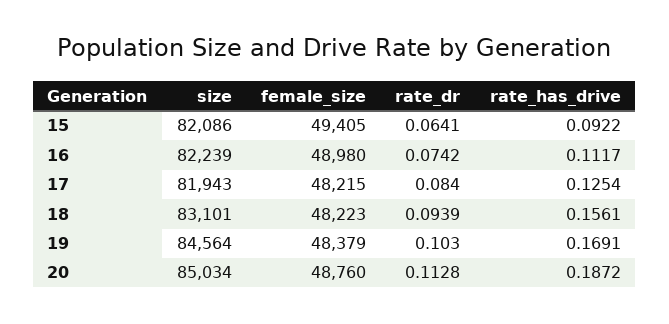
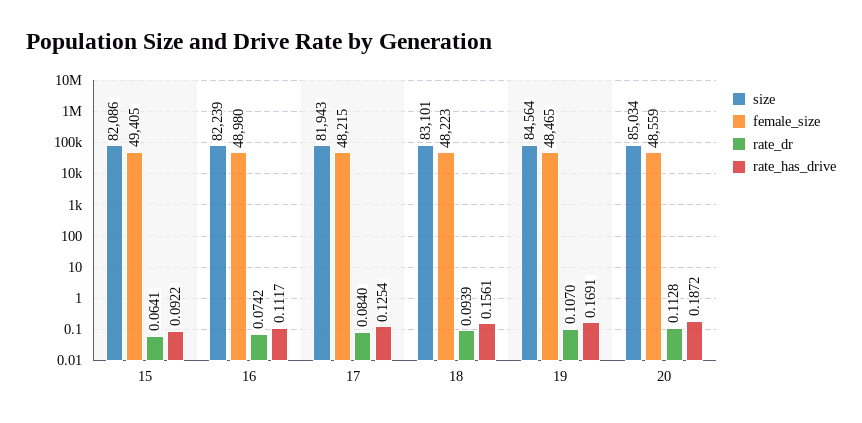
female_size, 19: 48379 -> 48465
rate_dr, 19: 0.103 -> 0.107
female_size, 20: 48760 -> 48559

